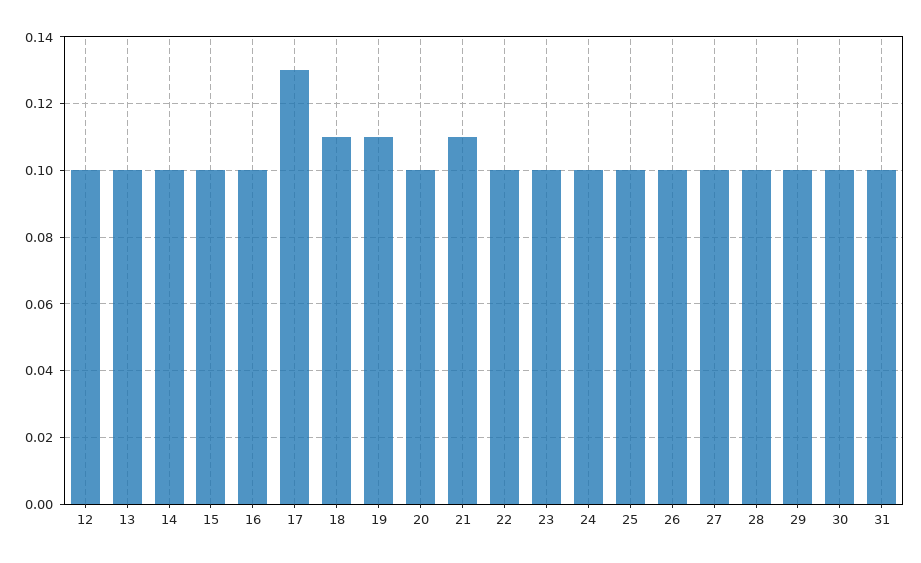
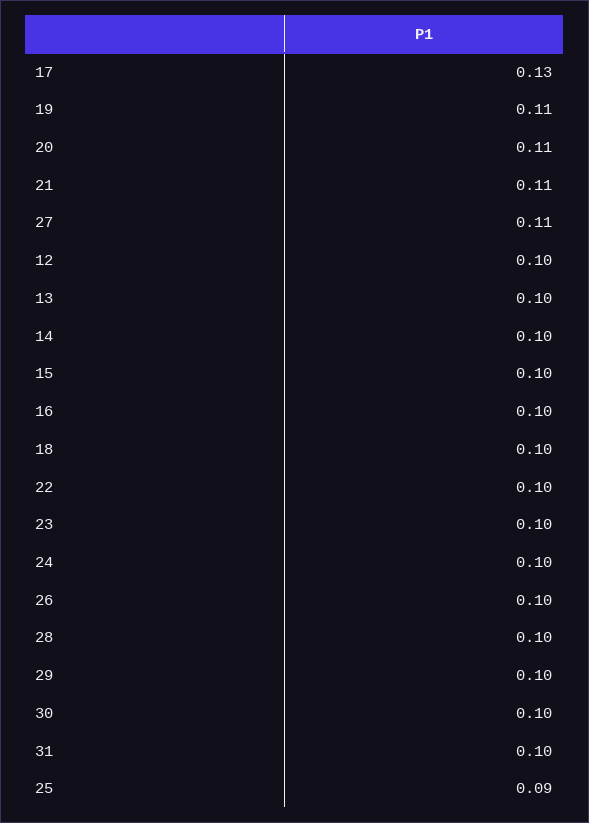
18: 0.11 -> 0.1
20: 0.1 -> 0.11
25: 0.1 -> 0.09
27: 0.1 -> 0.11

